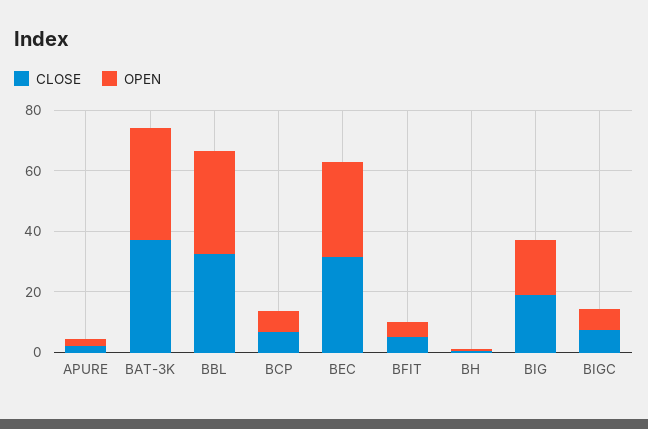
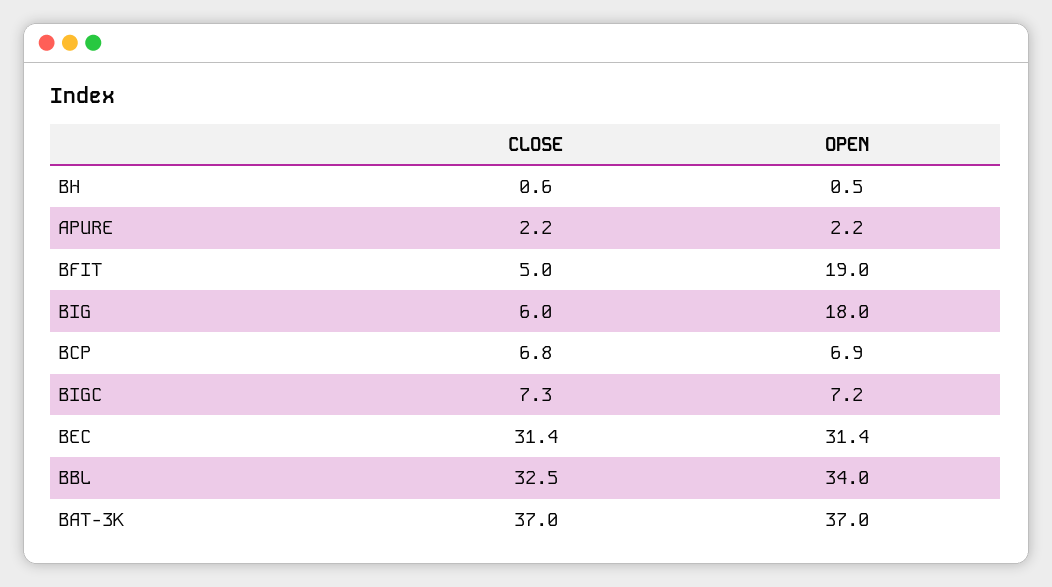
OPEN, BFIT: 5 -> 19
CLOSE, BIG: 20 -> 6

